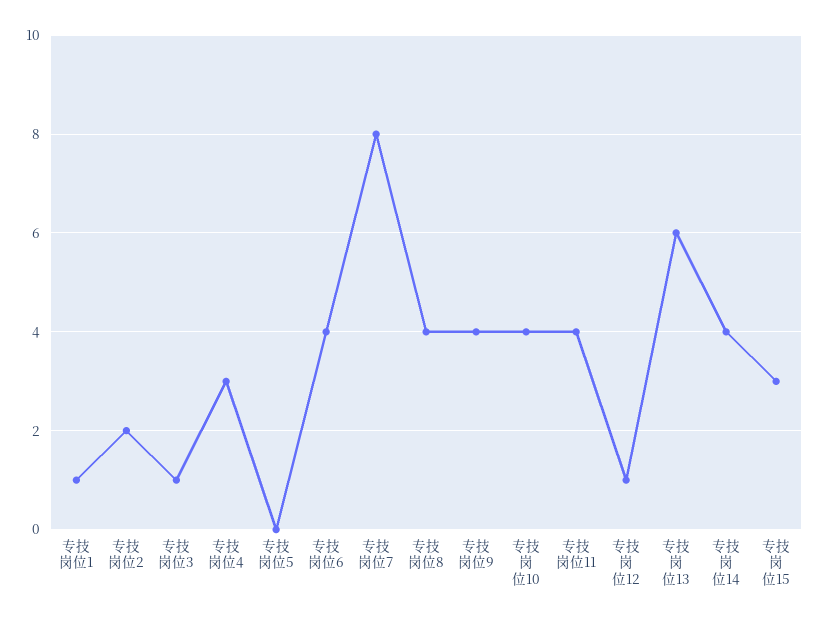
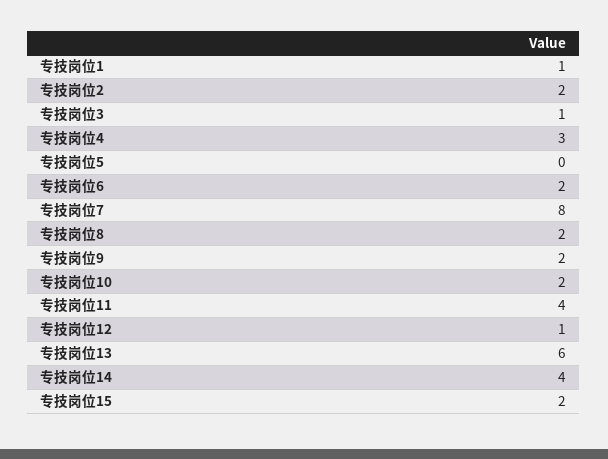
专技岗位6: 4 -> 2
专技岗位8: 4 -> 2
专技岗位9: 4 -> 2
专技岗位10: 4 -> 2
专技岗位15: 3 -> 2

